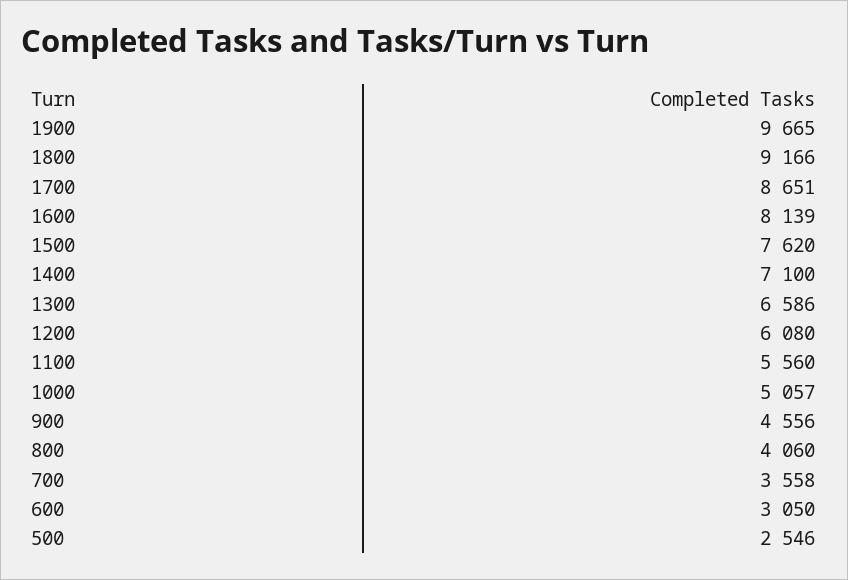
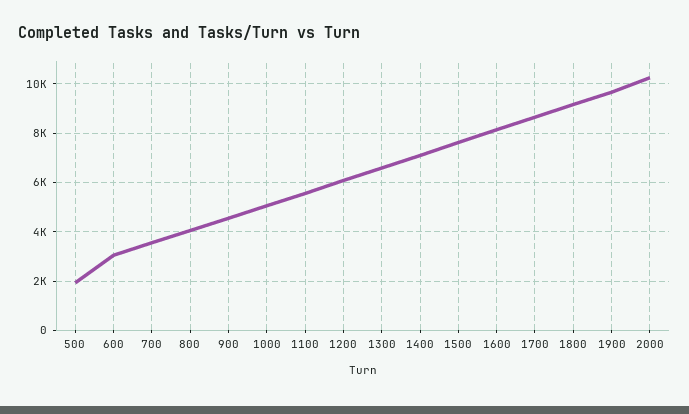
500: 2546 -> 2000
2000: none -> 10250

